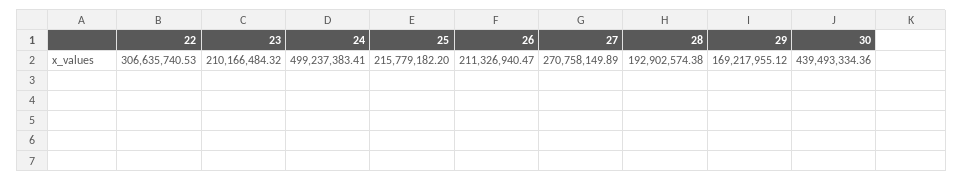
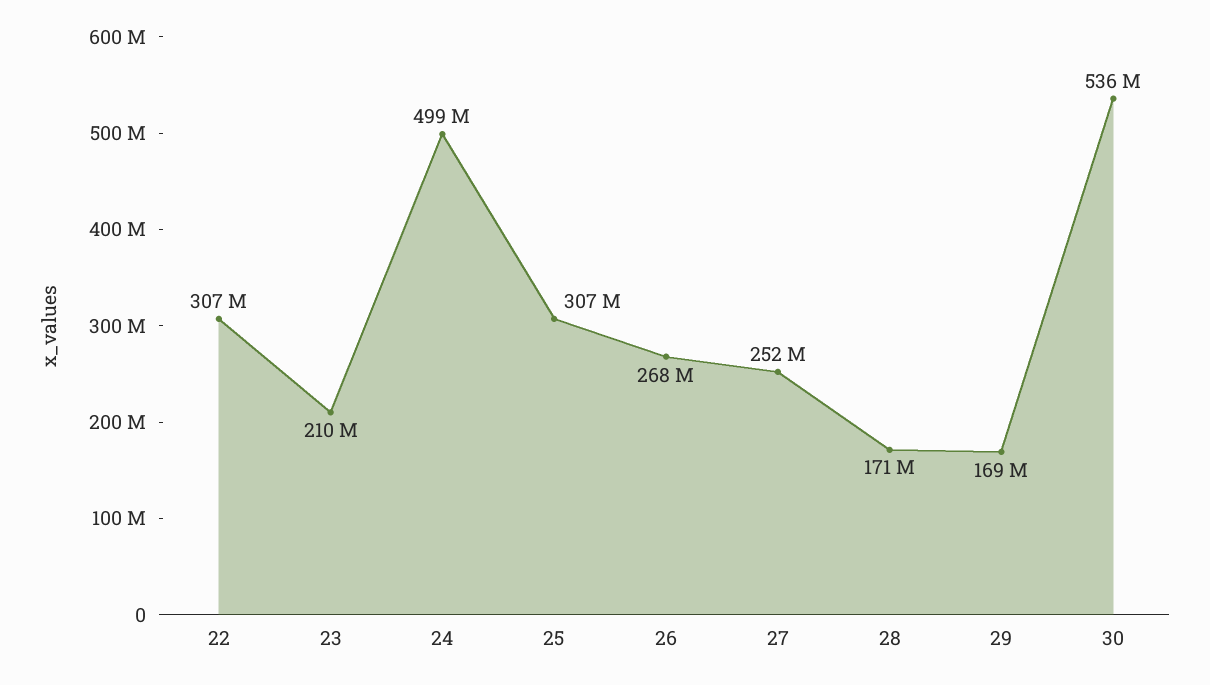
25: 215779182.2 -> 307000000
26: 211326940.47 -> 268000000
27: 270758149.89 -> 252000000
28: 192902574.38 -> 171000000
30: 439493334.36 -> 536000000

